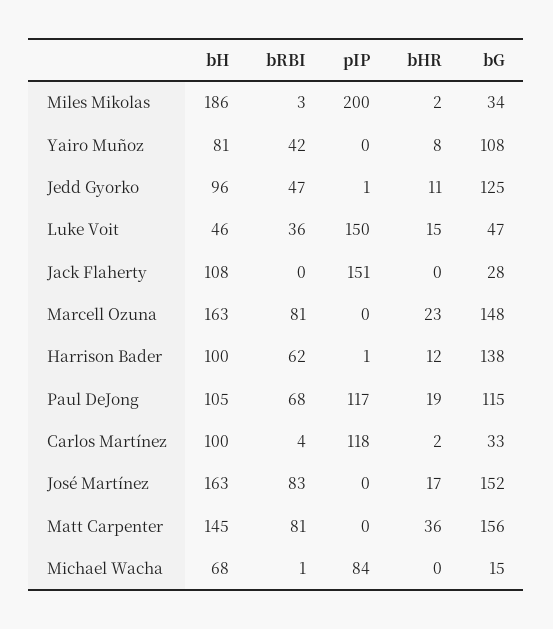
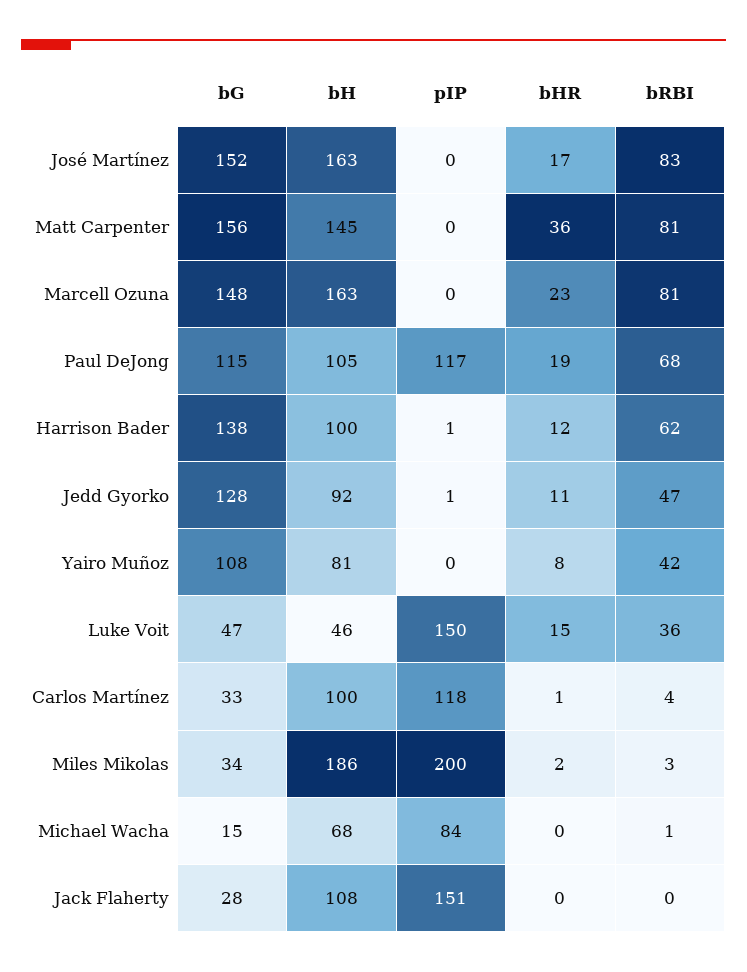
bH, Jedd Gyorko: 96 -> 92
bG, Jedd Gyorko: 125 -> 128
bHR, Carlos Martínez: 2 -> 1

